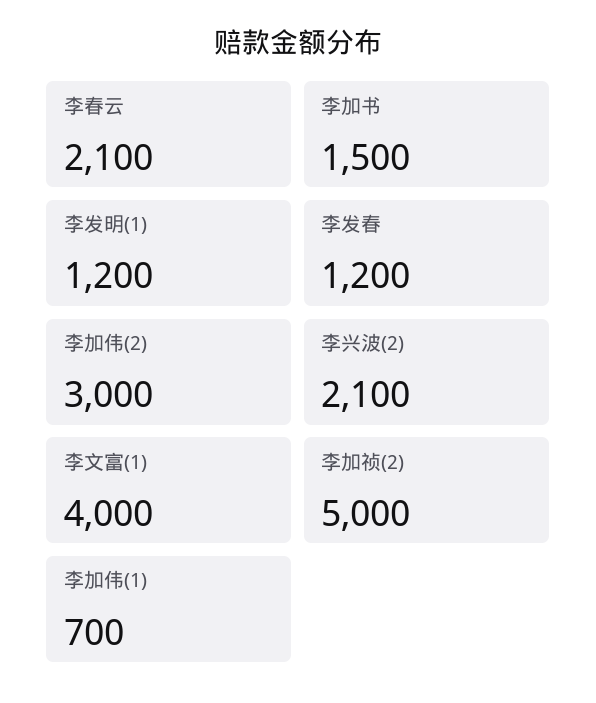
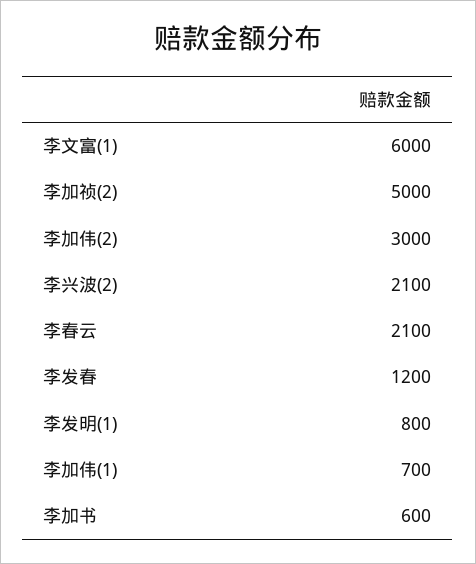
李加书: 1500 -> 600
李发明(1): 1200 -> 800
李文富(1): 4000 -> 6000

